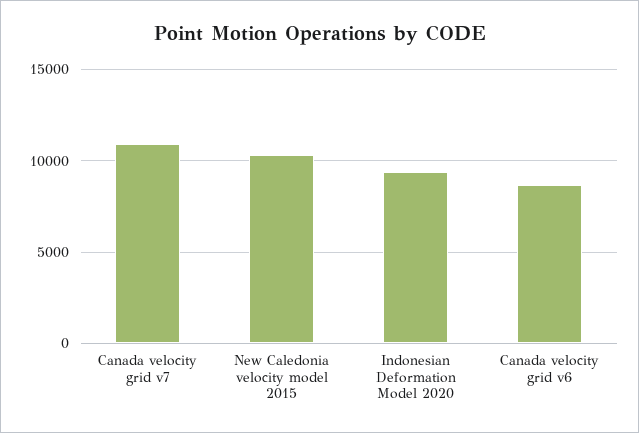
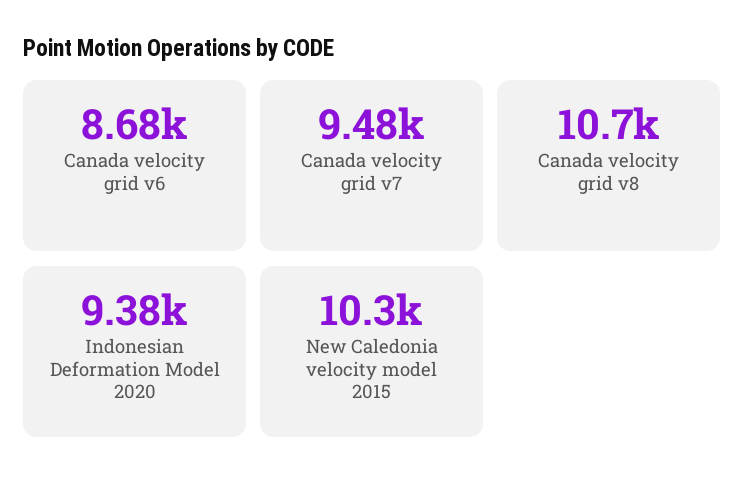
Canada velocity grid v7: 11000 -> 9480
Canada velocity grid v8: none -> 10700

